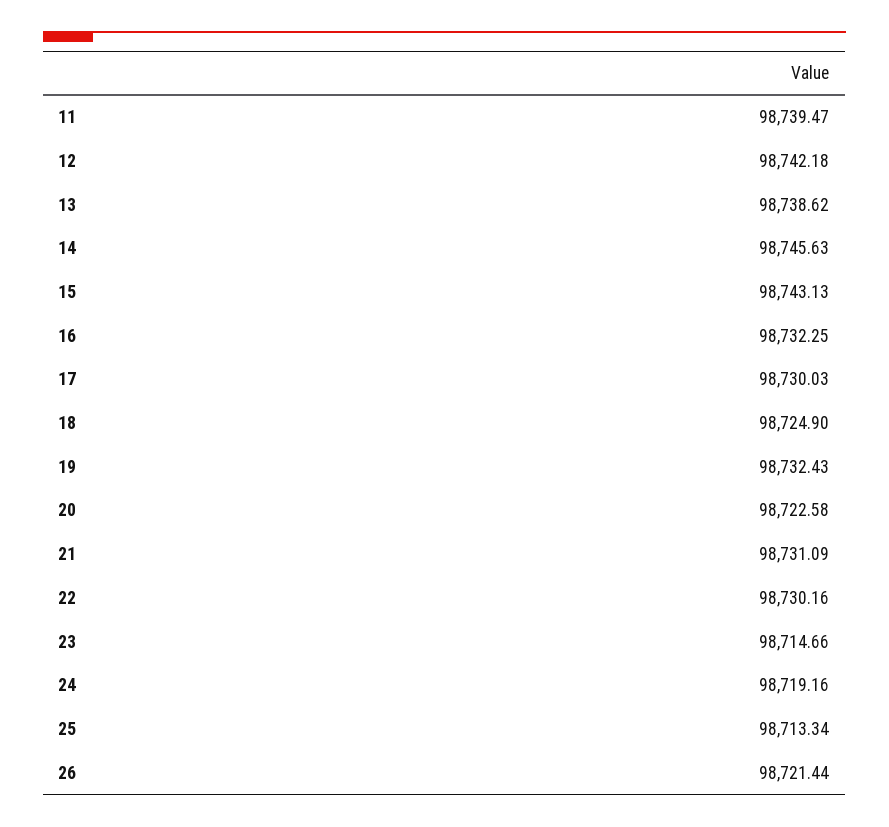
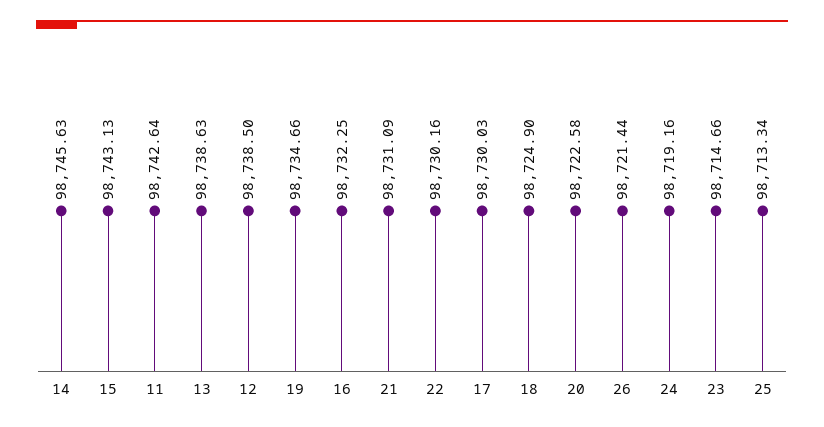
11: 98739.47 -> 98742.64
12: 98742.18 -> 98738.5
13: 98738.62 -> 98738.63
19: 98732.43 -> 98734.66

